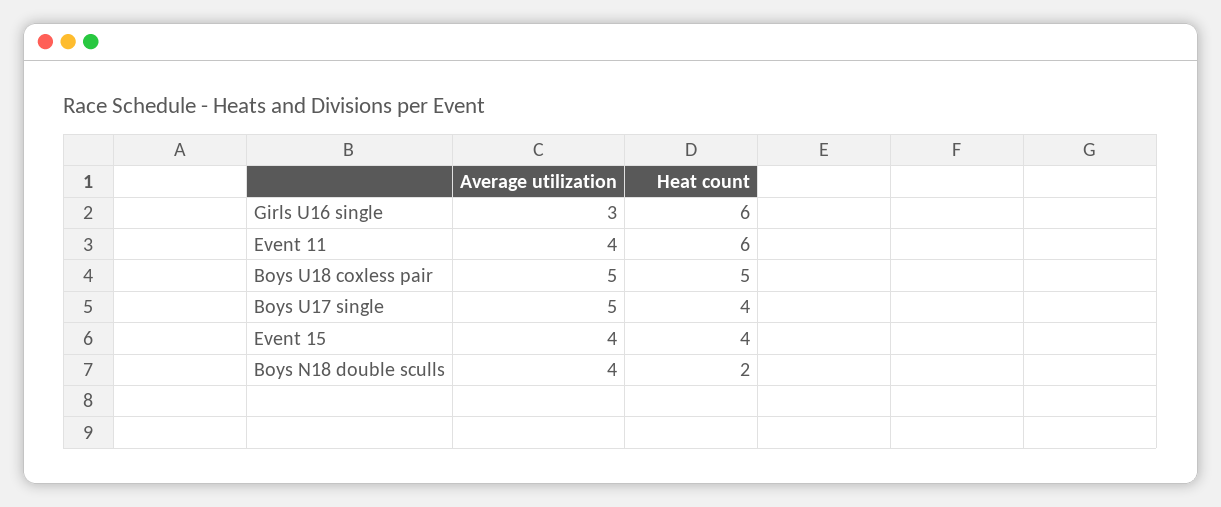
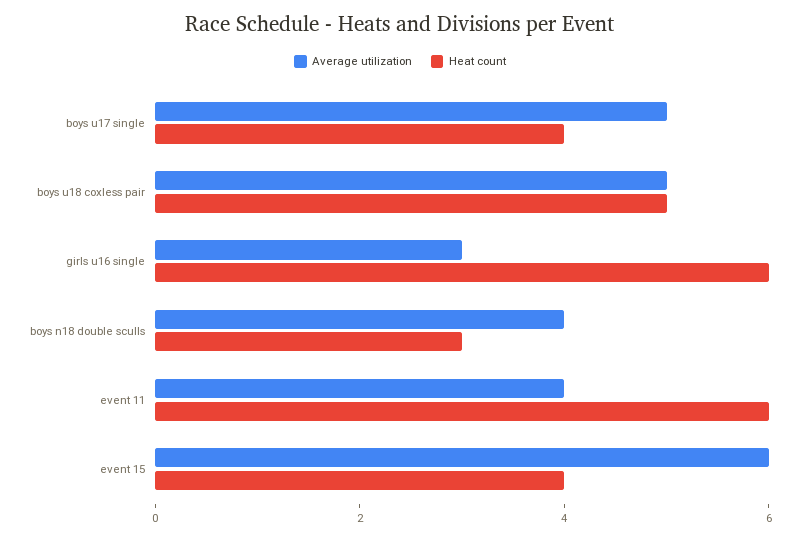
Average utilization, Event 15: 4 -> 6
Heat count, Boys N18 double sculls: 2 -> 3

